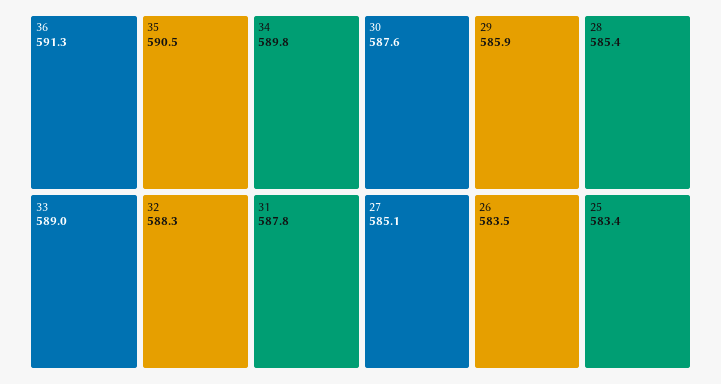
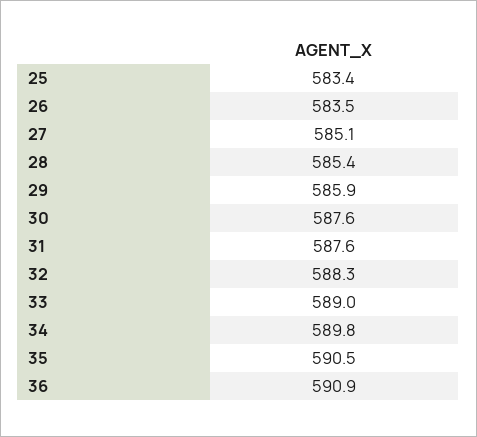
36: 591.3 -> 590.9
31: 587.8 -> 587.6

